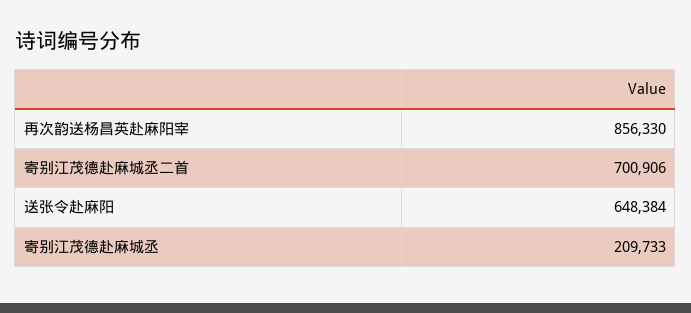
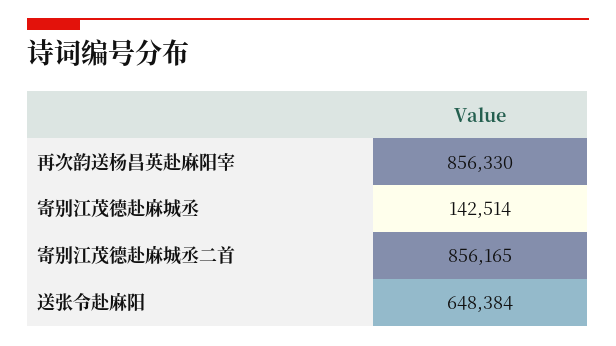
寄别江茂德赴麻城丞二首: 700906 -> 856165
寄别江茂德赴麻城丞: 209733 -> 142514

